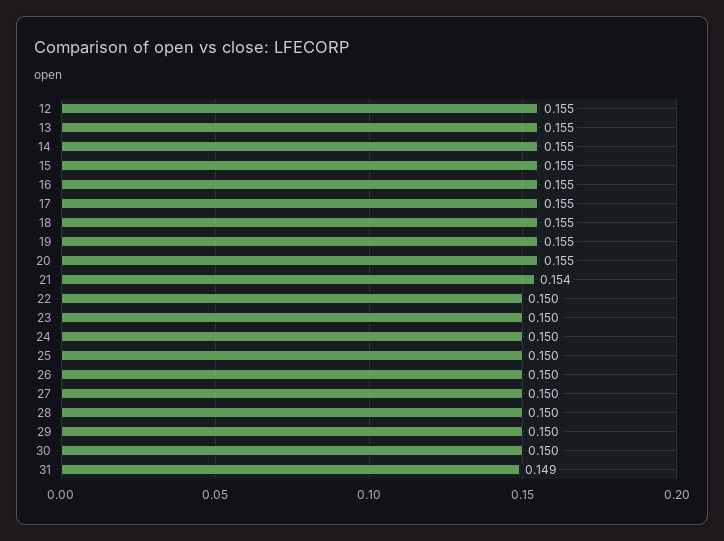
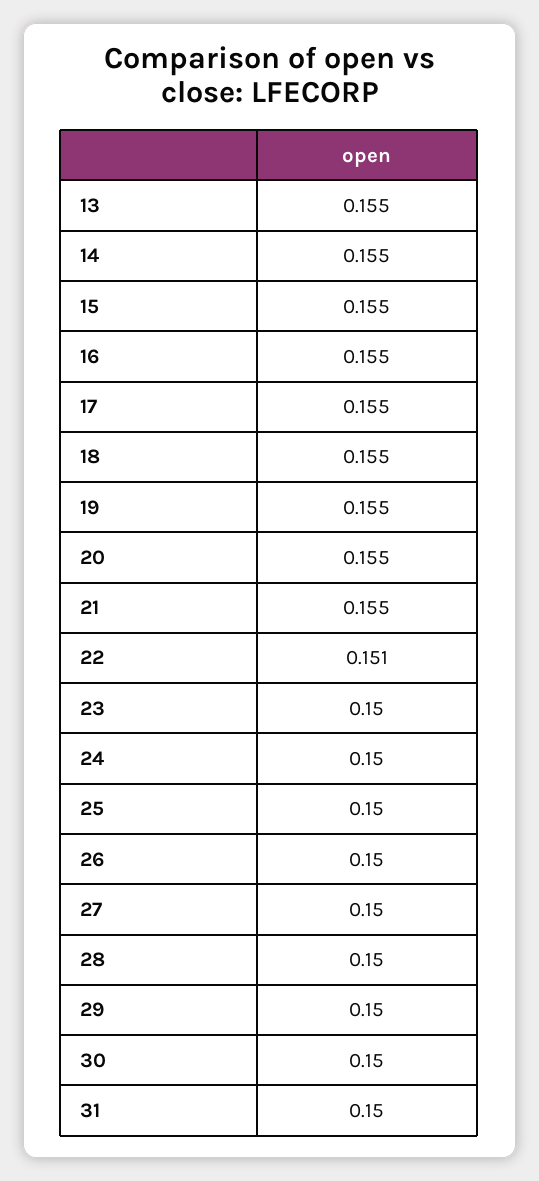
12: 0.155 -> none
21: 0.154 -> 0.155
22: 0.15 -> 0.151
31: 0.149 -> 0.15

